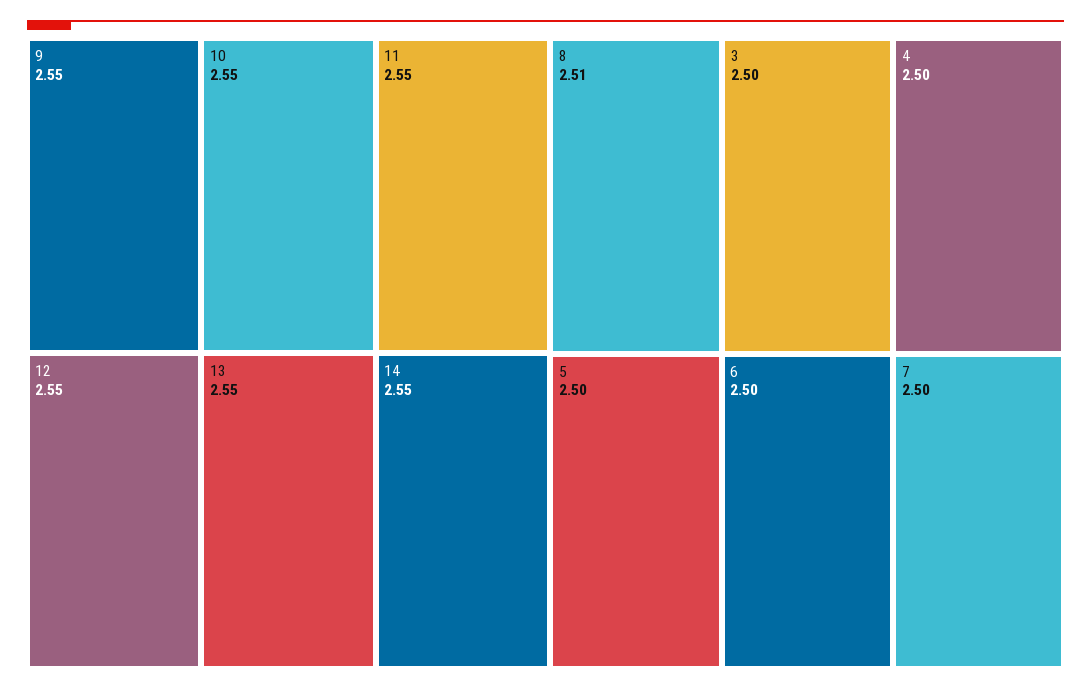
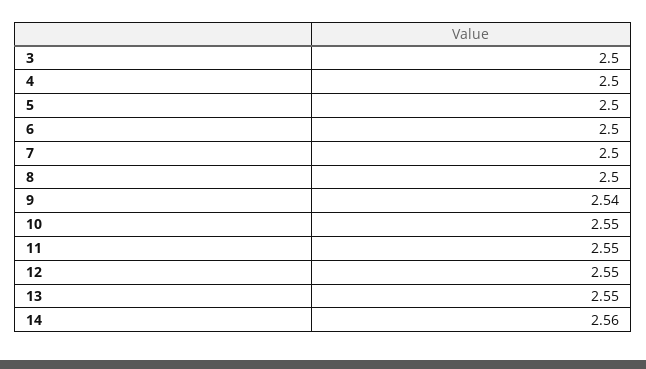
9: 2.55 -> 2.54
14: 2.55 -> 2.56
8: 2.51 -> 2.5

